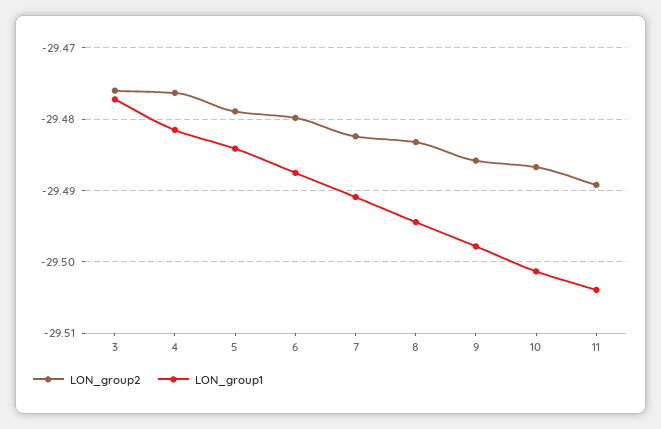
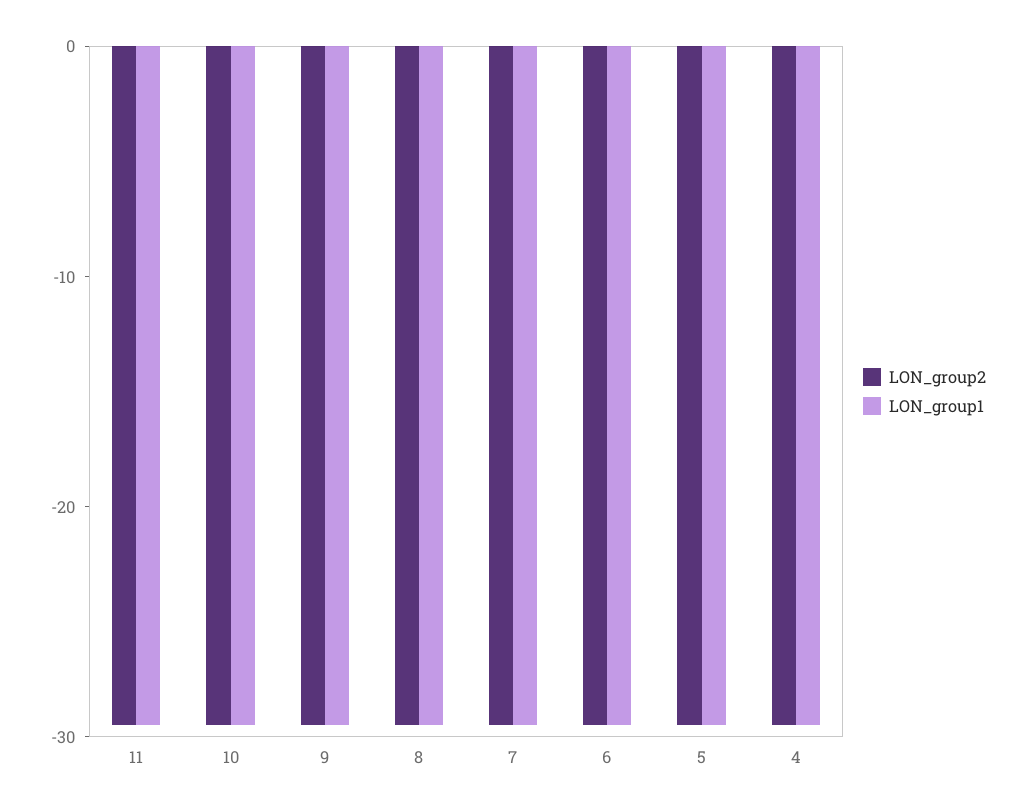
LON_group2, 3: -29.476 -> none
LON_group1, 3: -29.477 -> none

